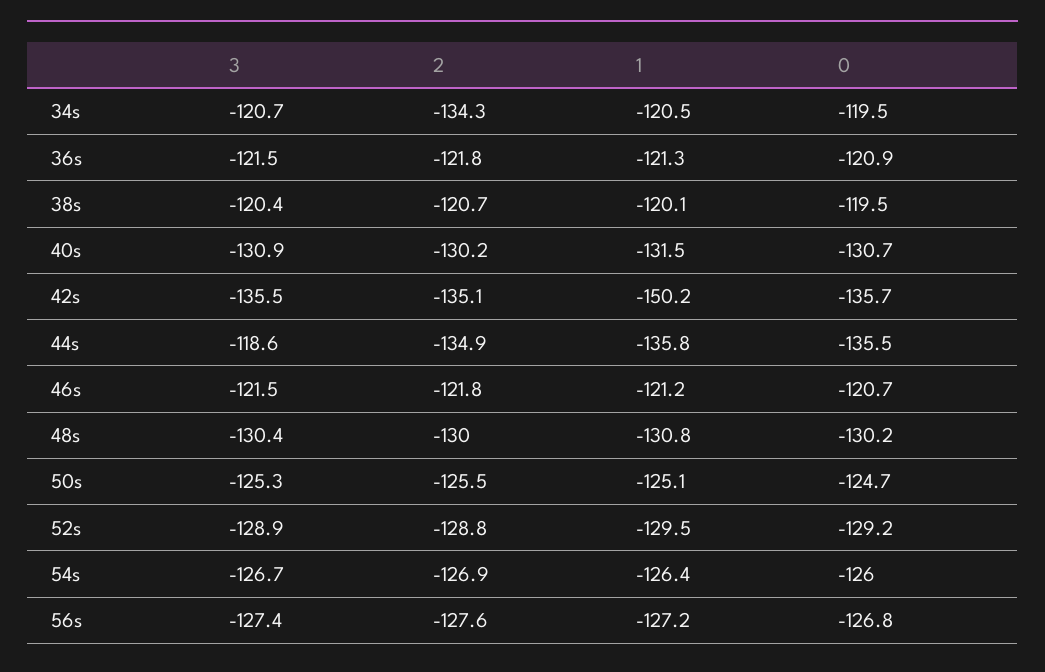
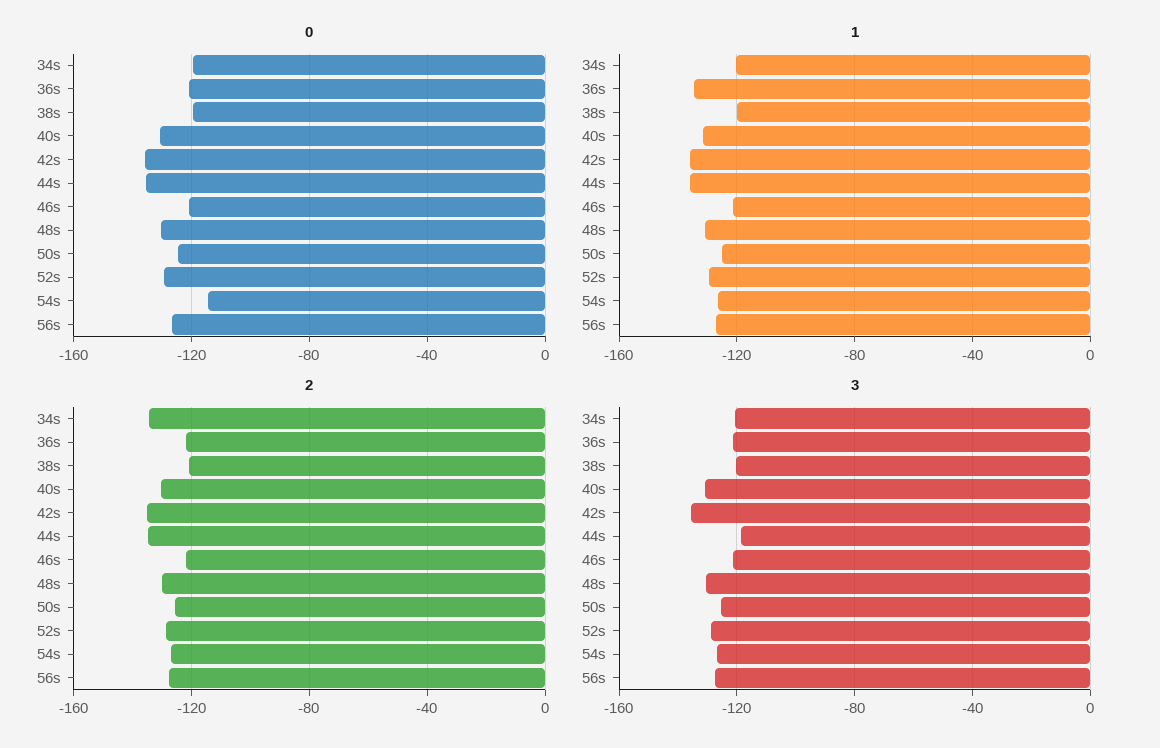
1, 36s: -121.3 -> -135
1, 42s: -150.2 -> -135
0, 54s: -126 -> -115

